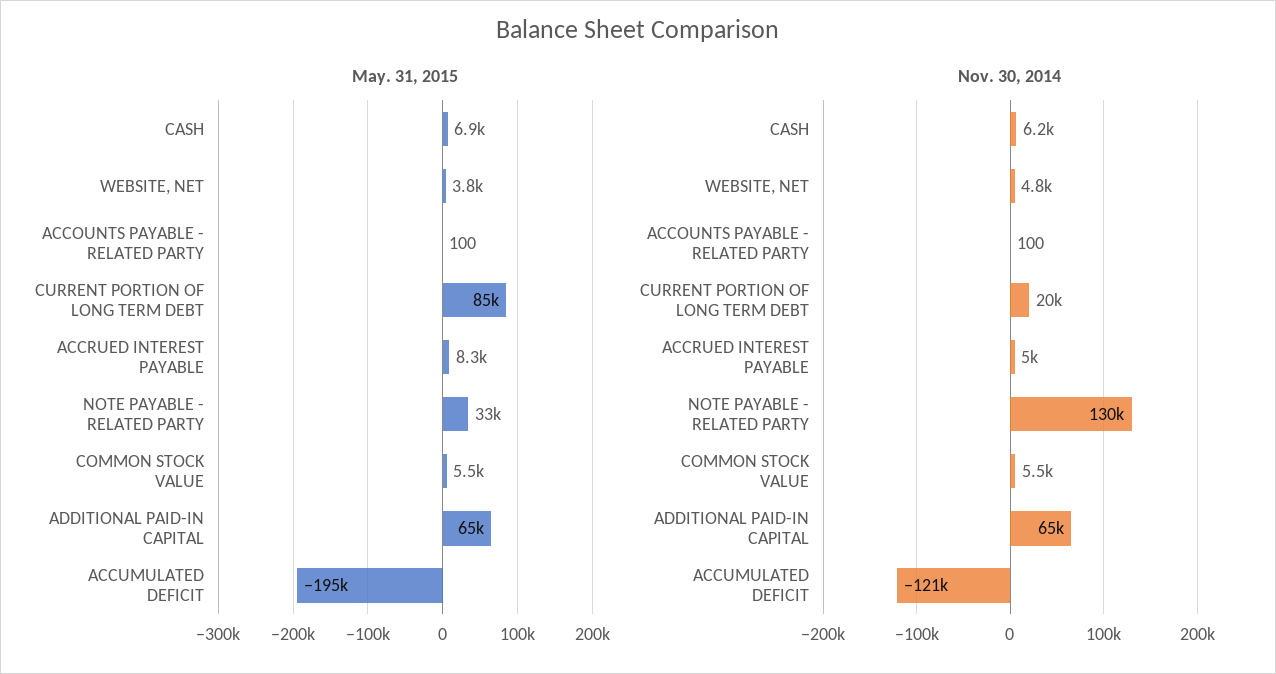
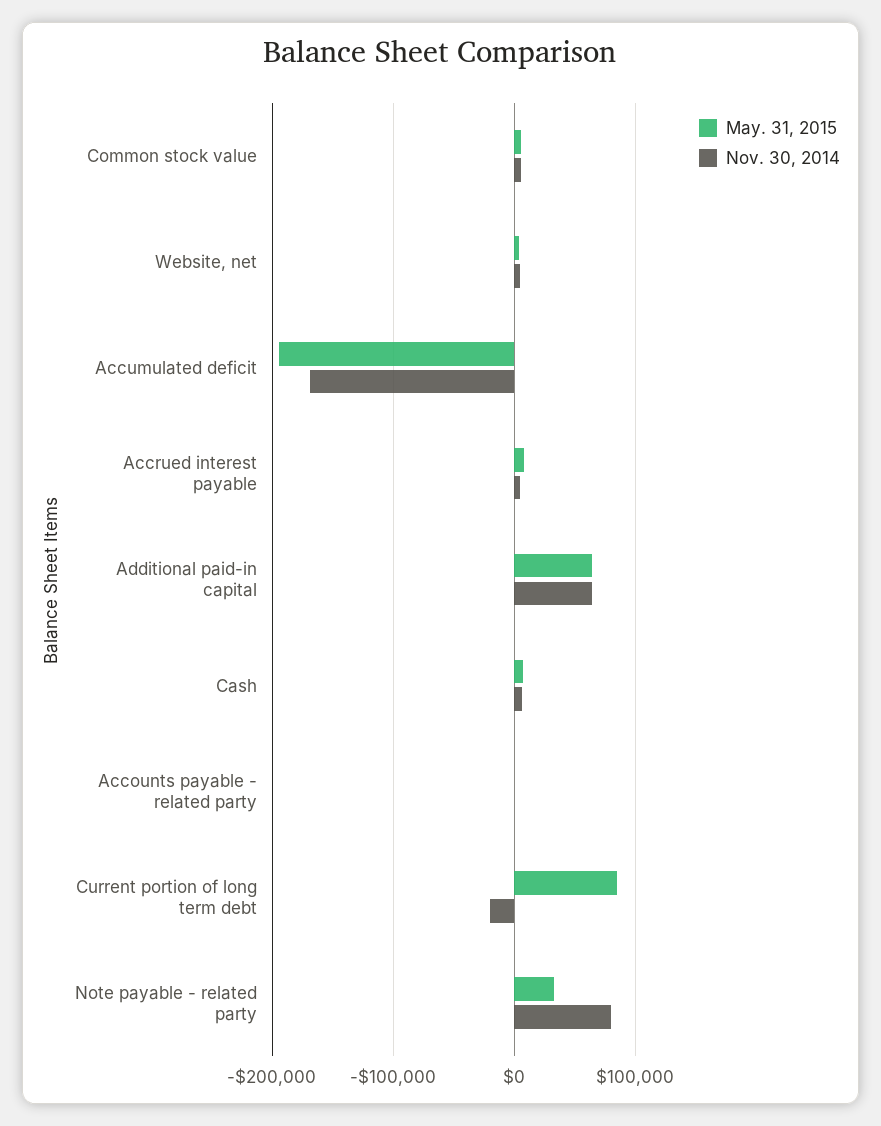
Nov. 30, 2014, CURRENT PORTION OF LONG TERM DEBT: 20000 -> -20000
Nov. 30, 2014, NOTE PAYABLE - RELATED PARTY: 130000 -> 80000
Nov. 30, 2014, ACCUMULATED DEFICIT: -121000 -> -170000

